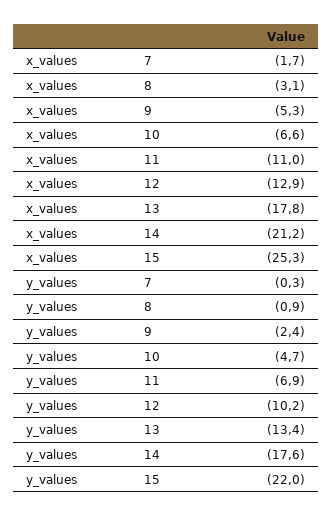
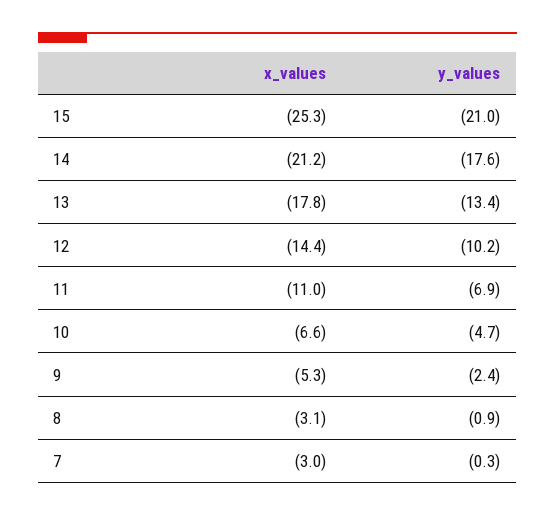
x_values, 7: -1.7 -> -3
x_values, 12: -12.9 -> -14.4
y_values, 15: -22 -> -21

